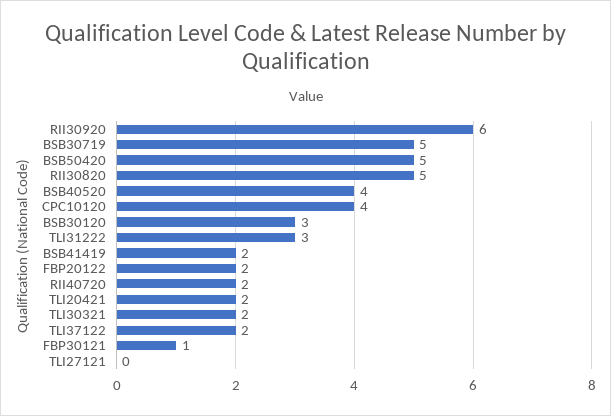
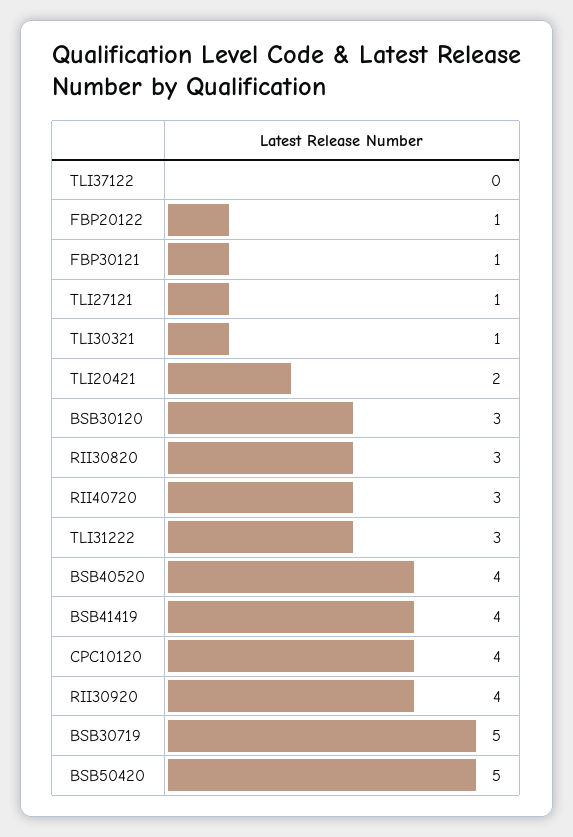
RII30920: 6 -> 4
RII30820: 5 -> 3
BSB41419: 2 -> 4
FBP20122: 2 -> 1
RII40720: 2 -> 3
TLI30321: 2 -> 1
TLI37122: 2 -> 0
TLI27121: 0 -> 1

